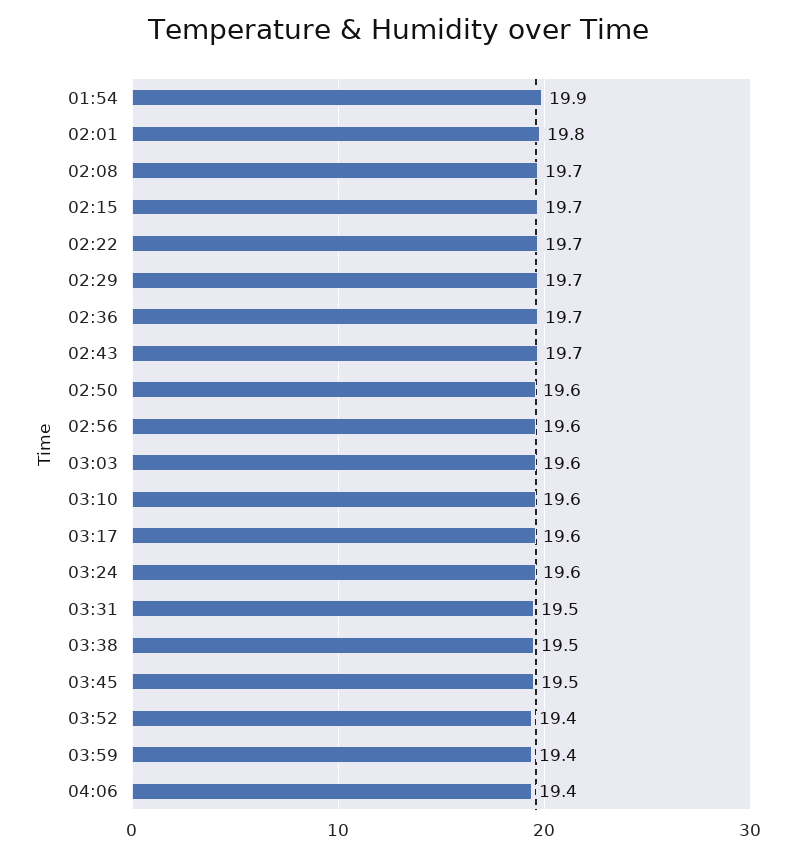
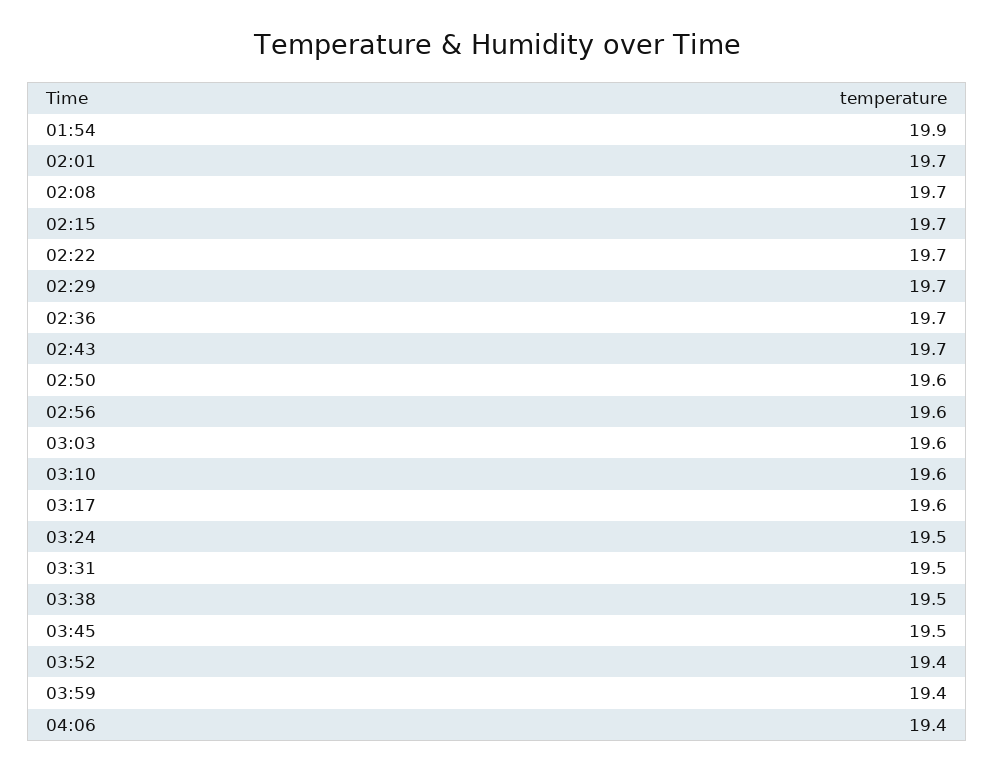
02:01: 19.8 -> 19.7
03:24: 19.6 -> 19.5

